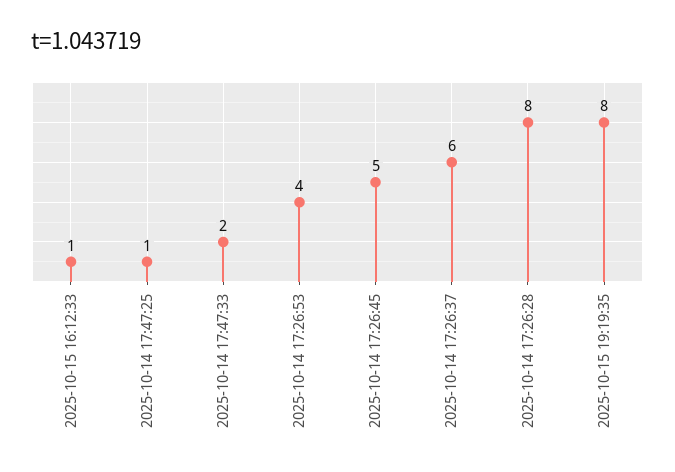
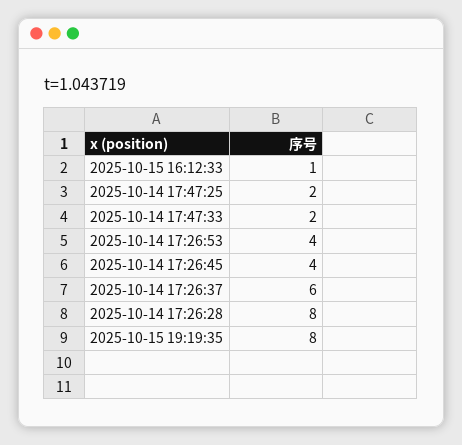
2025-10-14 17:47:25: 1 -> 2
2025-10-14 17:26:45: 5 -> 4

